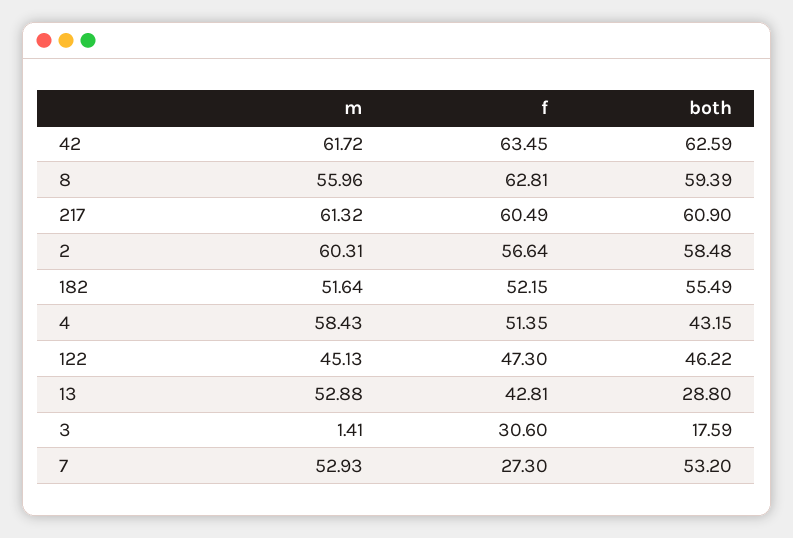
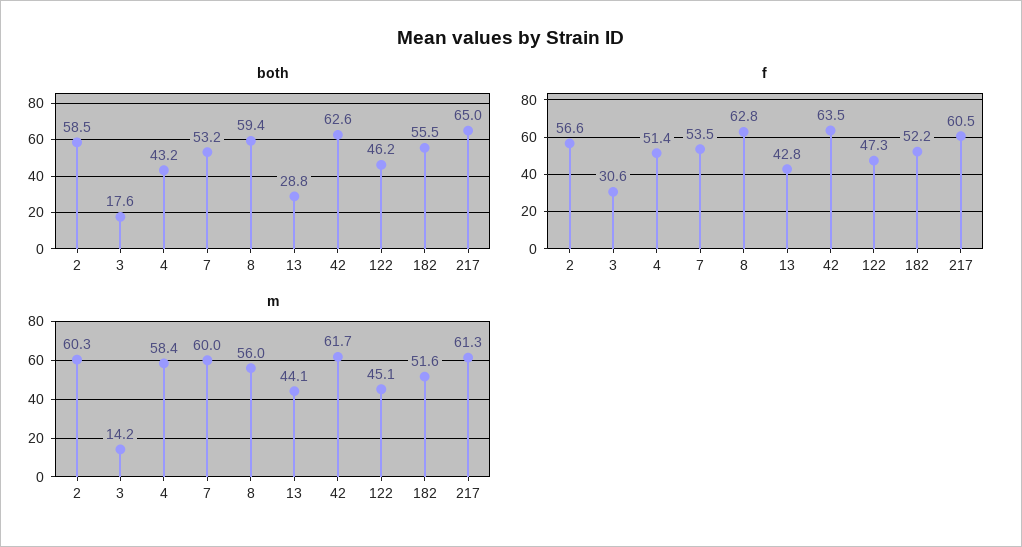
both, 217: 60.9 -> 65
m, 13: 52.88 -> 44.1
m, 3: 1.41 -> 14.2
m, 7: 52.93 -> 60
f, 7: 27.3 -> 53.5

